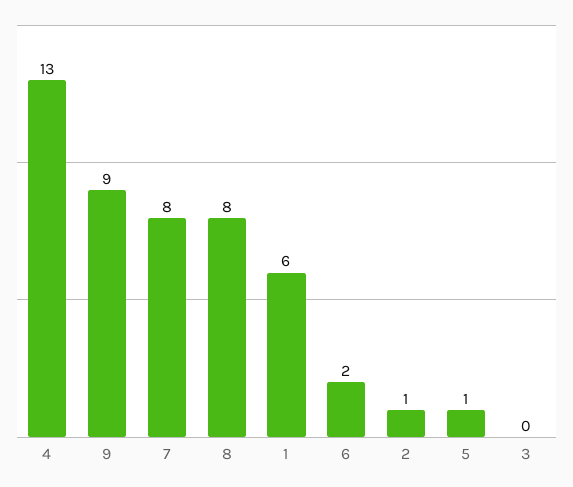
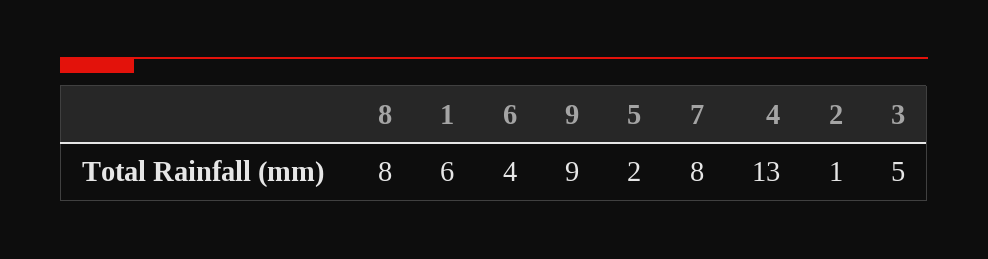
6: 2 -> 4
5: 1 -> 2
3: 0 -> 5

